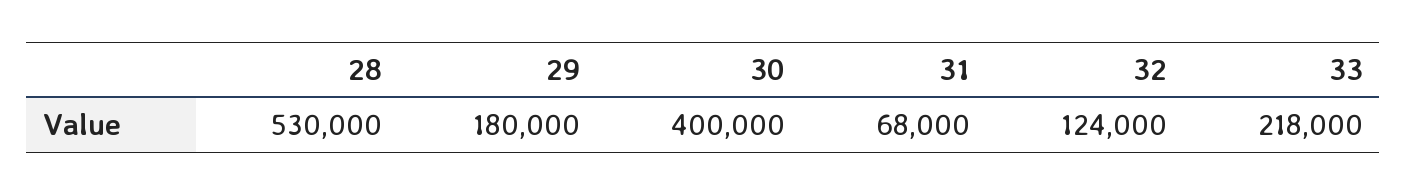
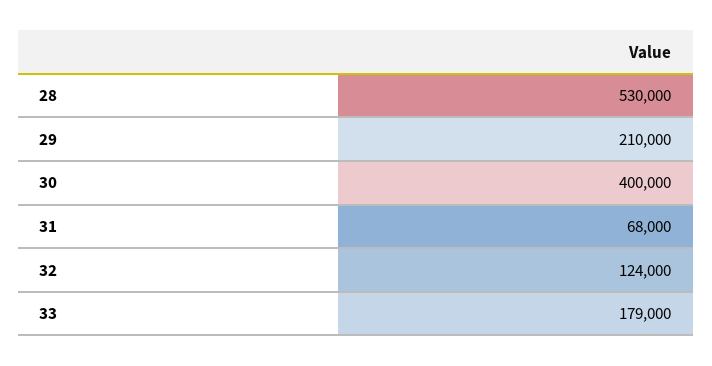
29: 180000 -> 210000
33: 218000 -> 179000

